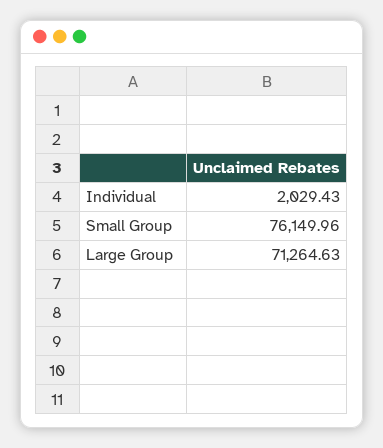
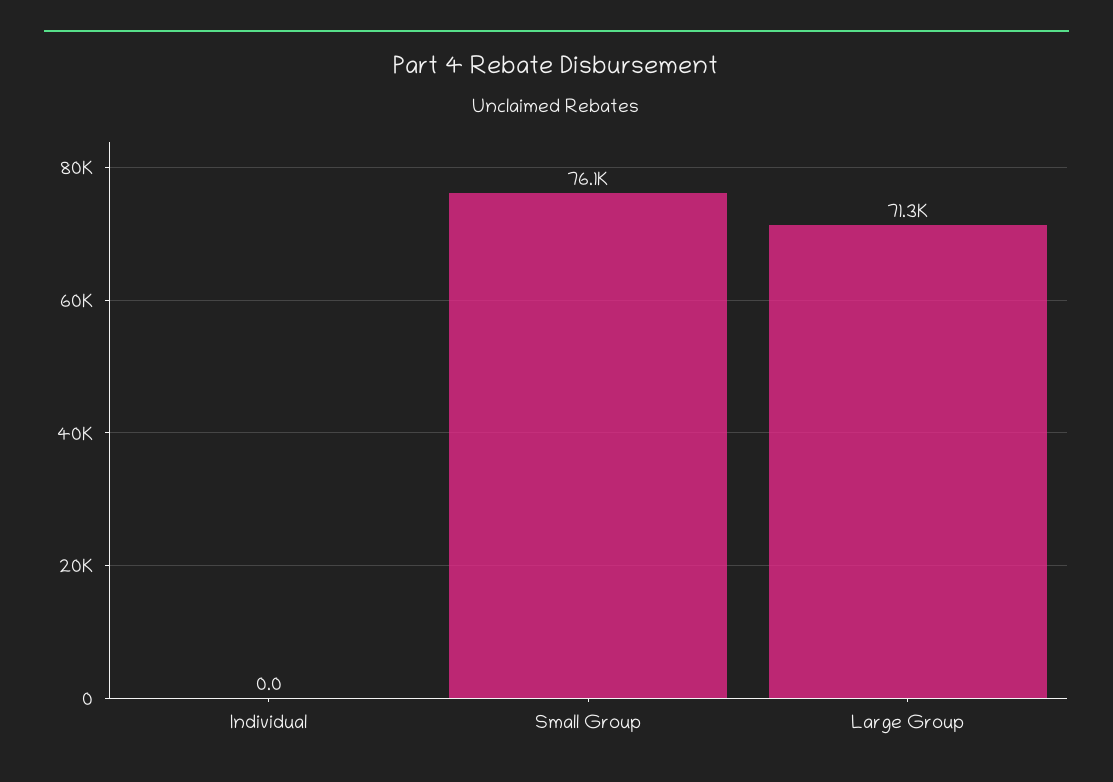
Individual: 2029.43 -> 0

